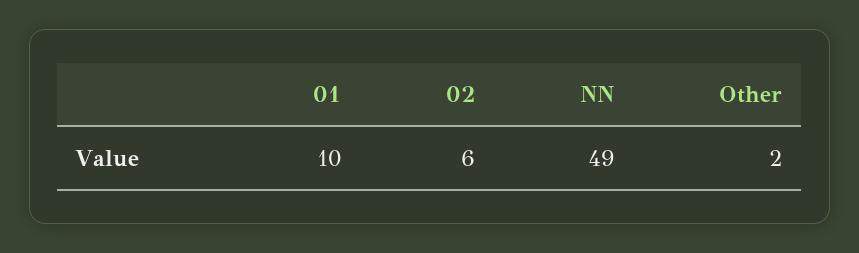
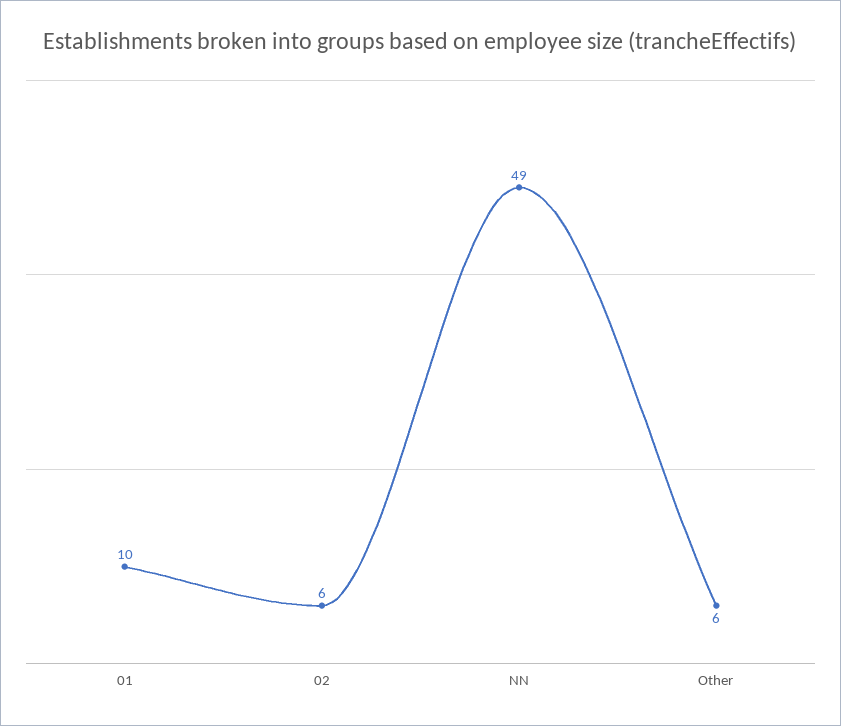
Other: 2 -> 6

